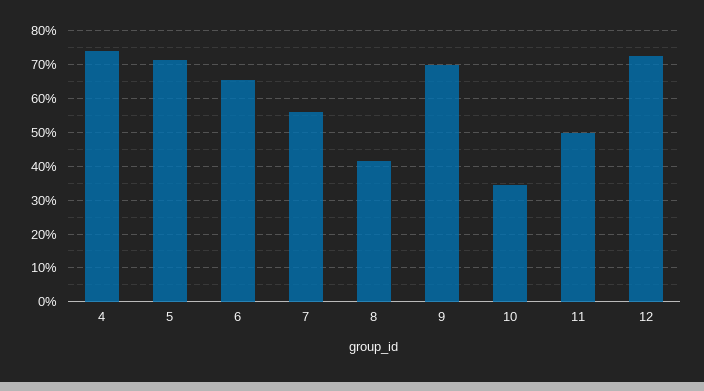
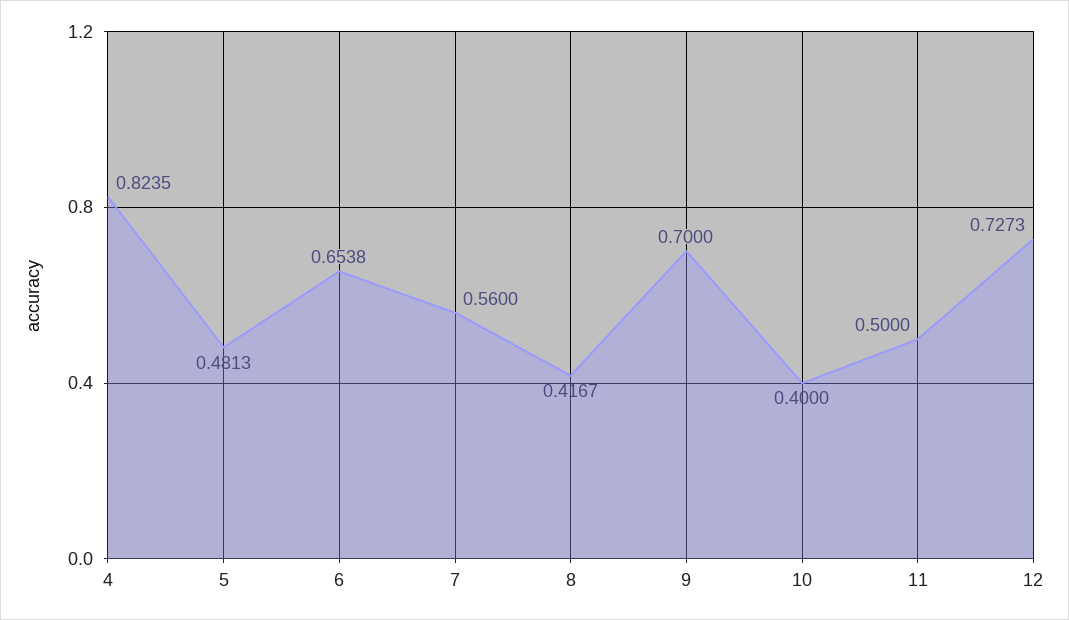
4: 0.74 -> 0.8235
5: 0.72 -> 0.4813
10: 0.34 -> 0.4

